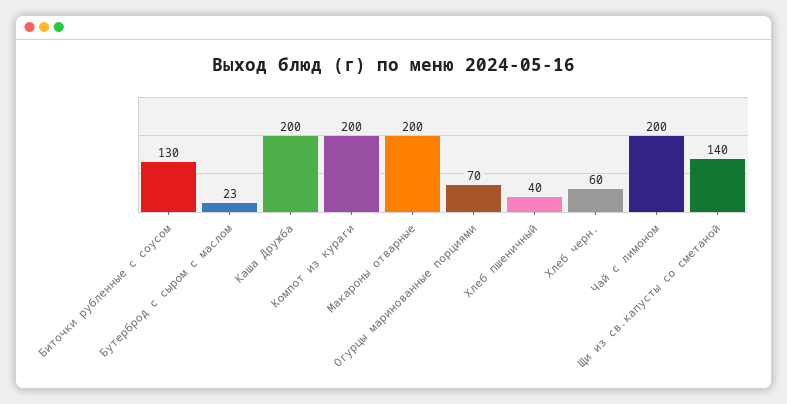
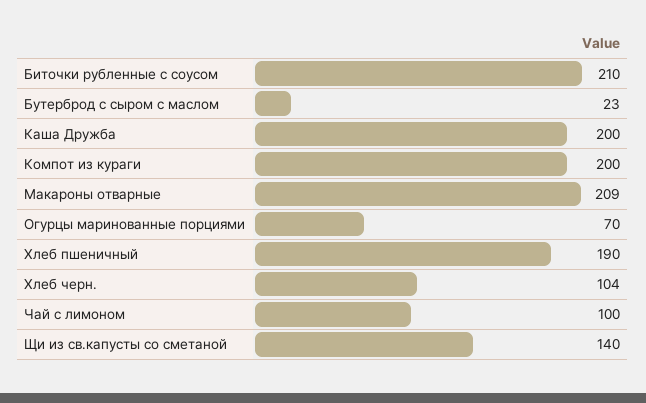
Биточки рубленные с соусом: 130 -> 210
Макароны отварные: 200 -> 209
Хлеб пшеничный: 40 -> 190
Хлеб черн.: 60 -> 104
Чай с лимоном: 200 -> 100

